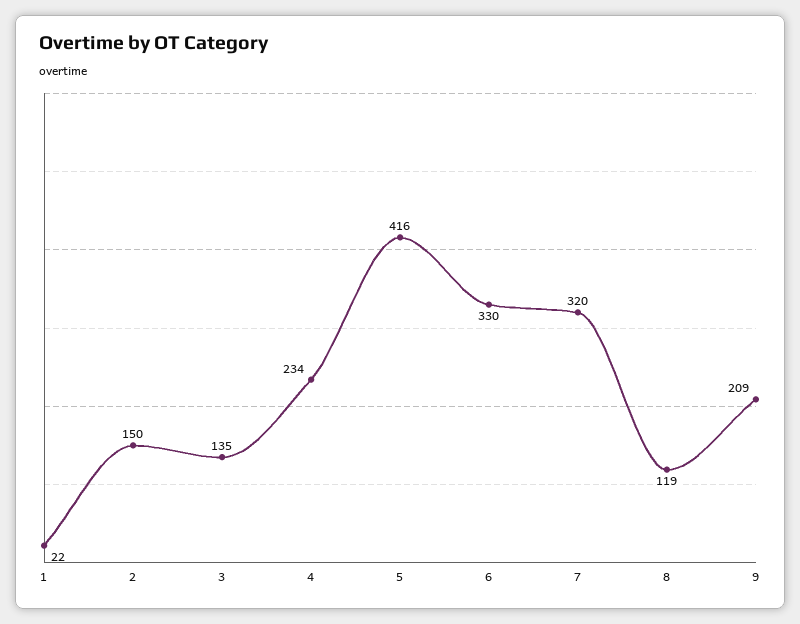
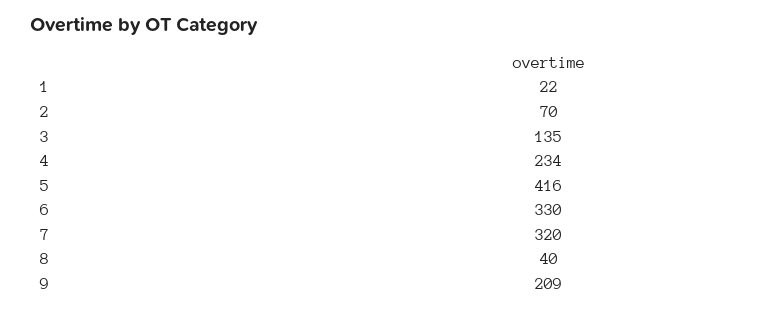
2: 150 -> 70
8: 119 -> 40

